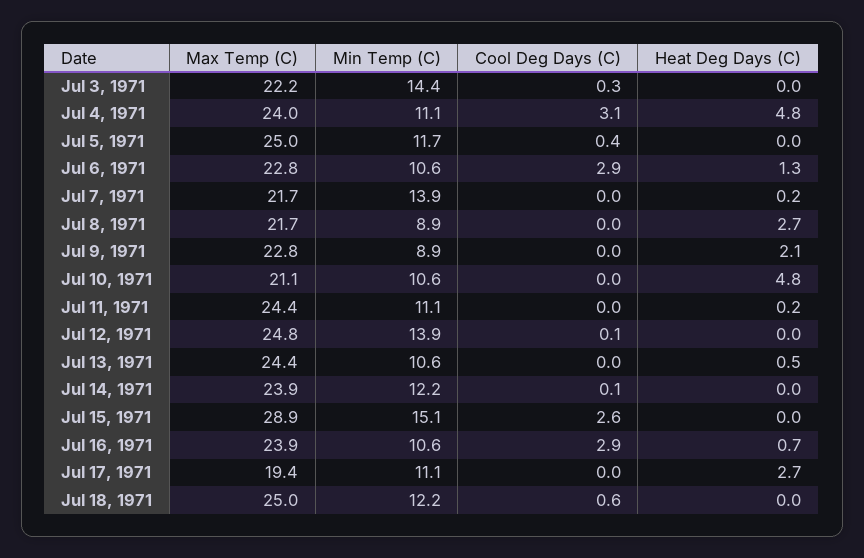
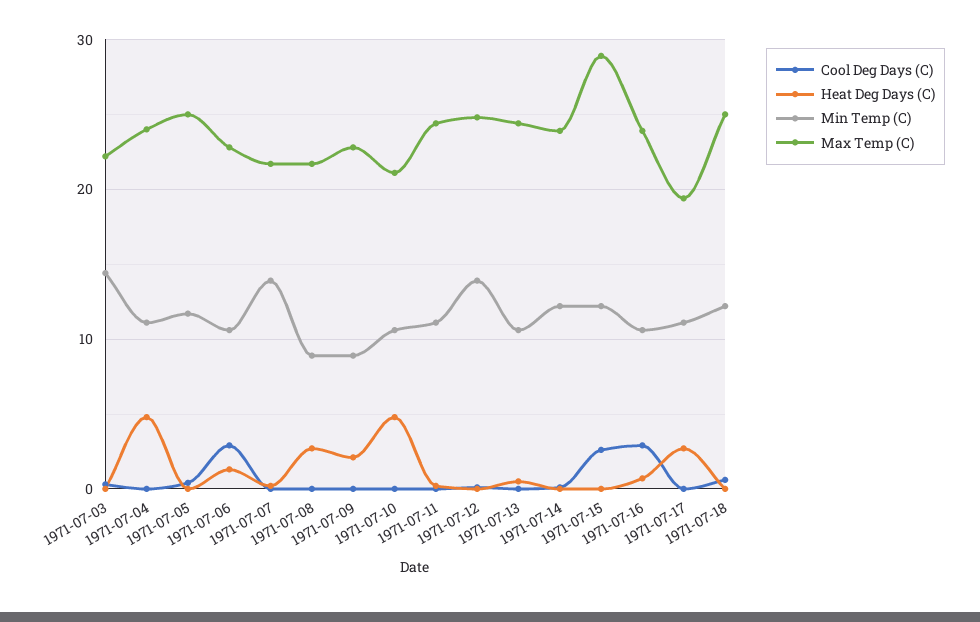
Cool Deg Days (C), Jul 4, 1971: 3.1 -> 0
Min Temp (C), Jul 15, 1971: 15.1 -> 12

